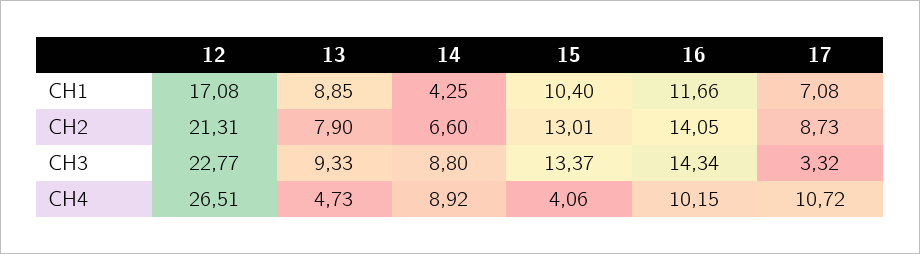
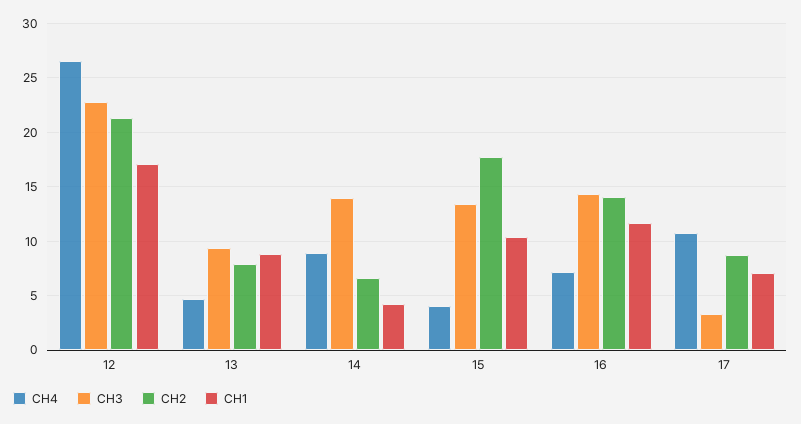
CH2, 15: 13.01 -> 18
CH3, 14: 8.8 -> 14
CH4, 16: 10.15 -> 7

